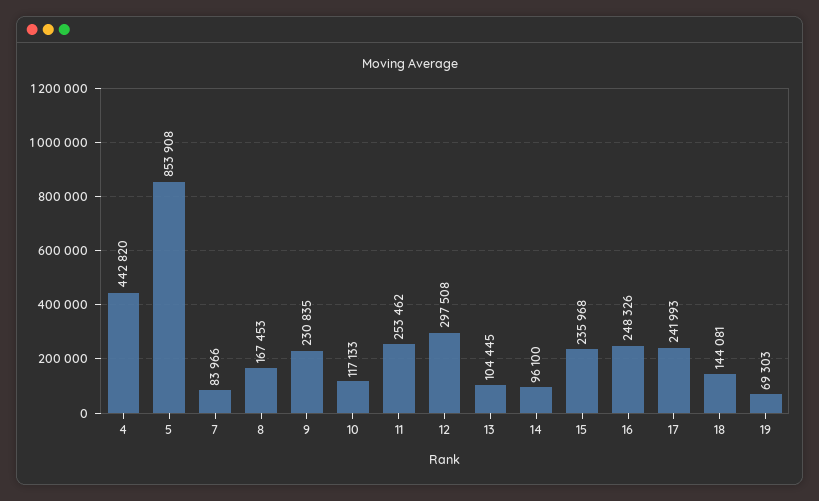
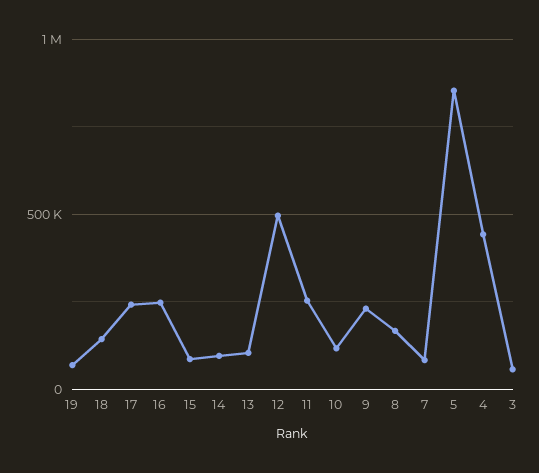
12: 297508 -> 500000
15: 235968 -> 100000
3: none -> 50000

